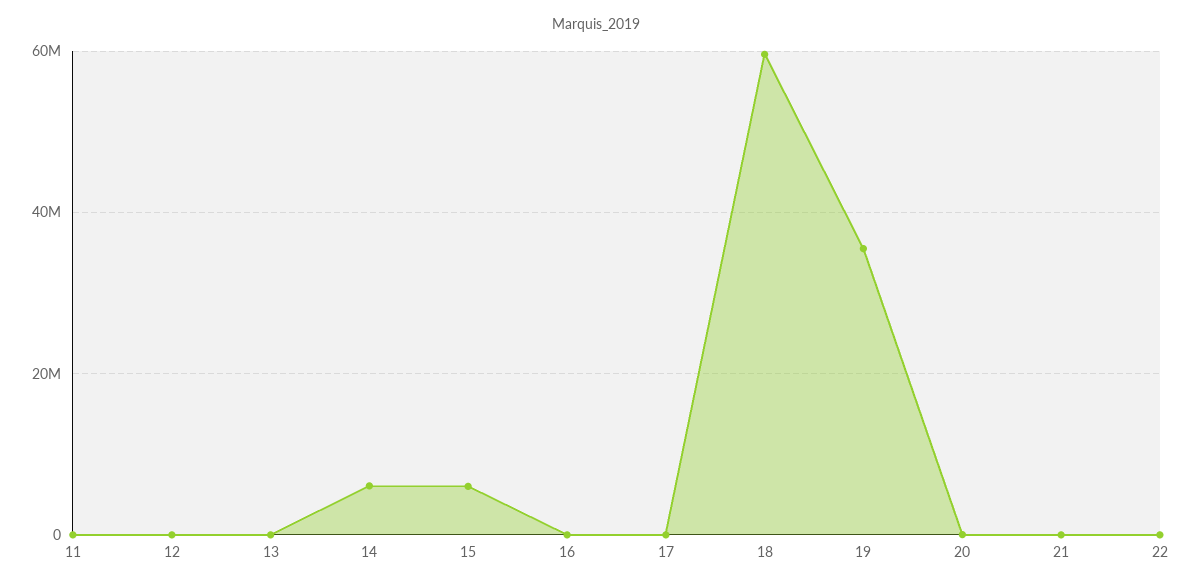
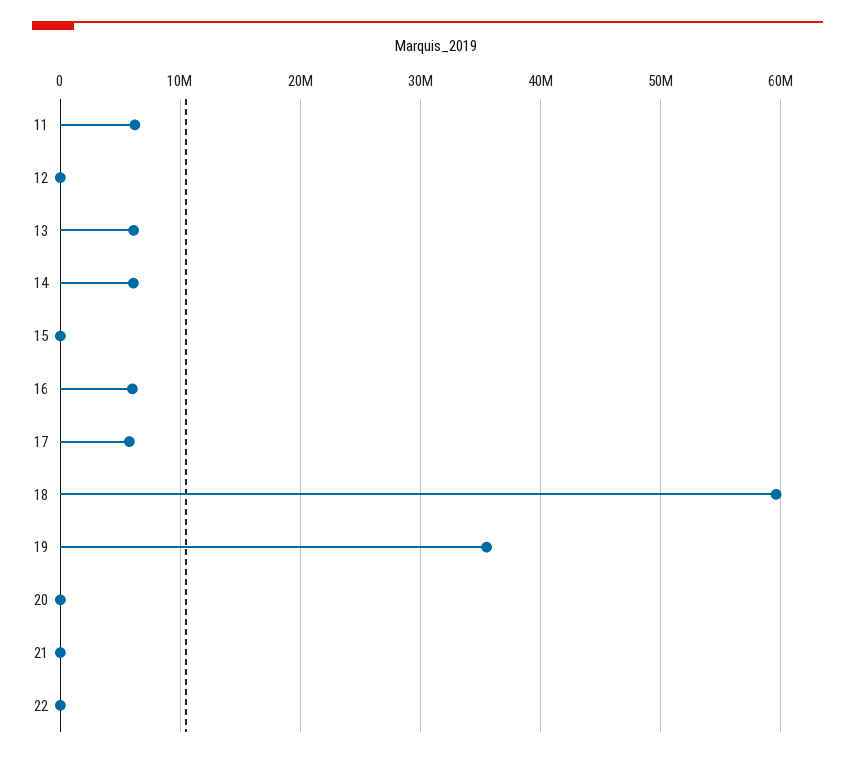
11: 0 -> 6000000
13: 0 -> 6000000
15: 6000000 -> 0
16: 0 -> 6000000
17: 0 -> 6000000

